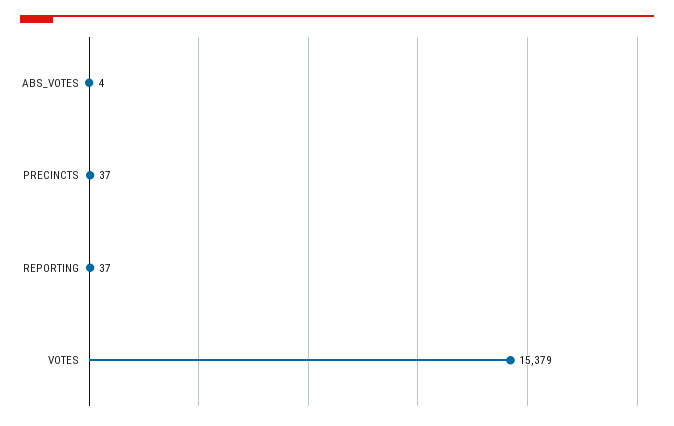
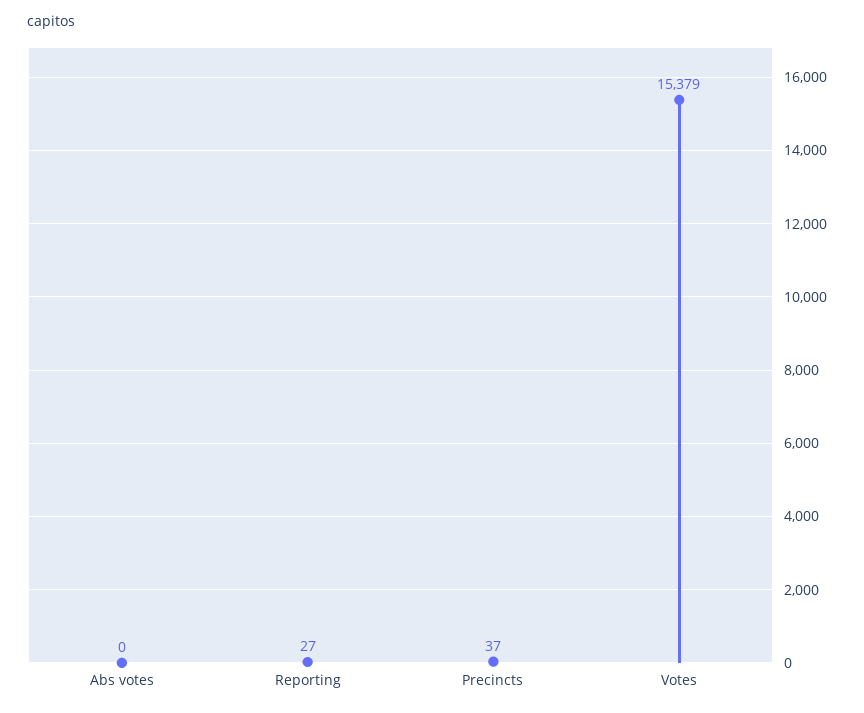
ABS_VOTES: 4 -> 0
REPORTING: 37 -> 27

